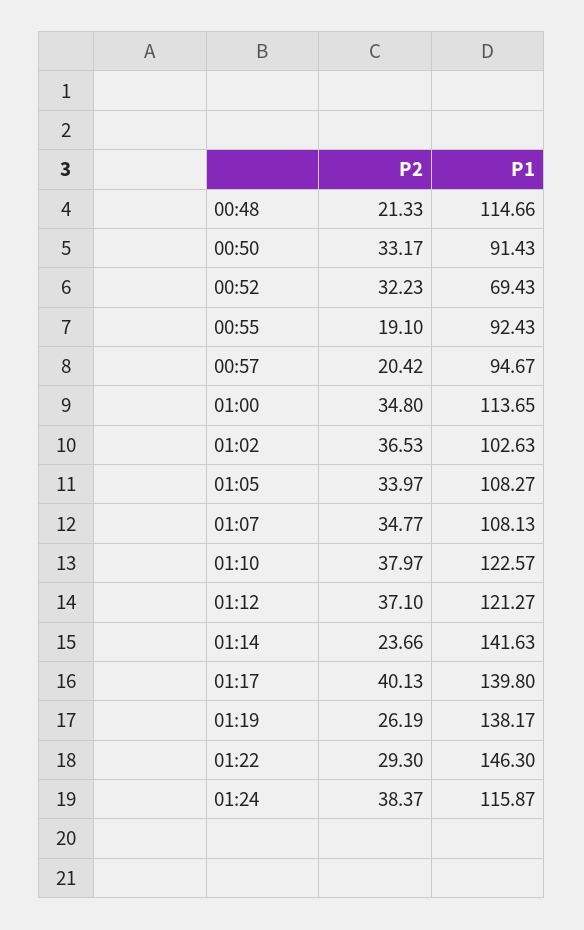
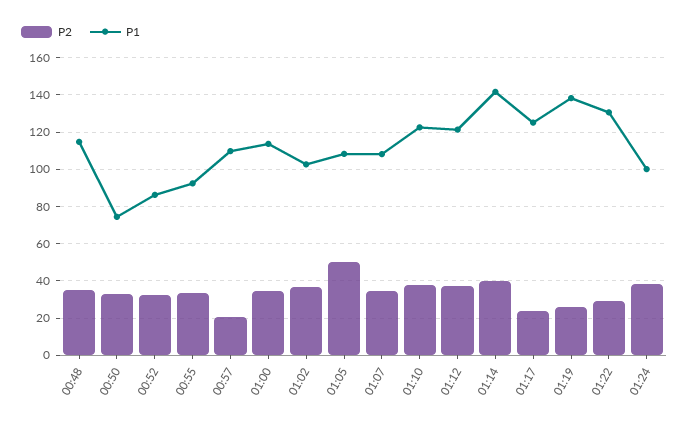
P2, 00:48: 21.33 -> 35
P1, 00:50: 91.43 -> 75
P1, 00:52: 69.43 -> 85
P2, 00:55: 19.1 -> 35
P1, 00:57: 94.67 -> 110
P2, 01:05: 33.97 -> 50
P2, 01:14: 23.66 -> 40
P2, 01:17: 40.13 -> 25
P1, 01:17: 139.8 -> 125
P1, 01:22: 146.3 -> 130
P1, 01:24: 115.87 -> 100

